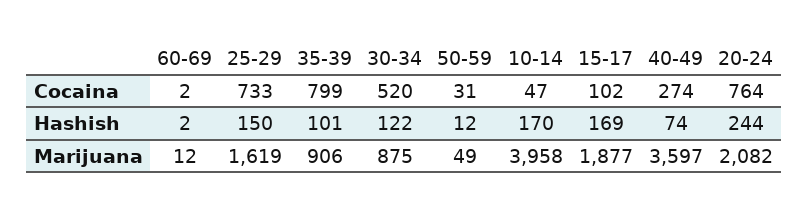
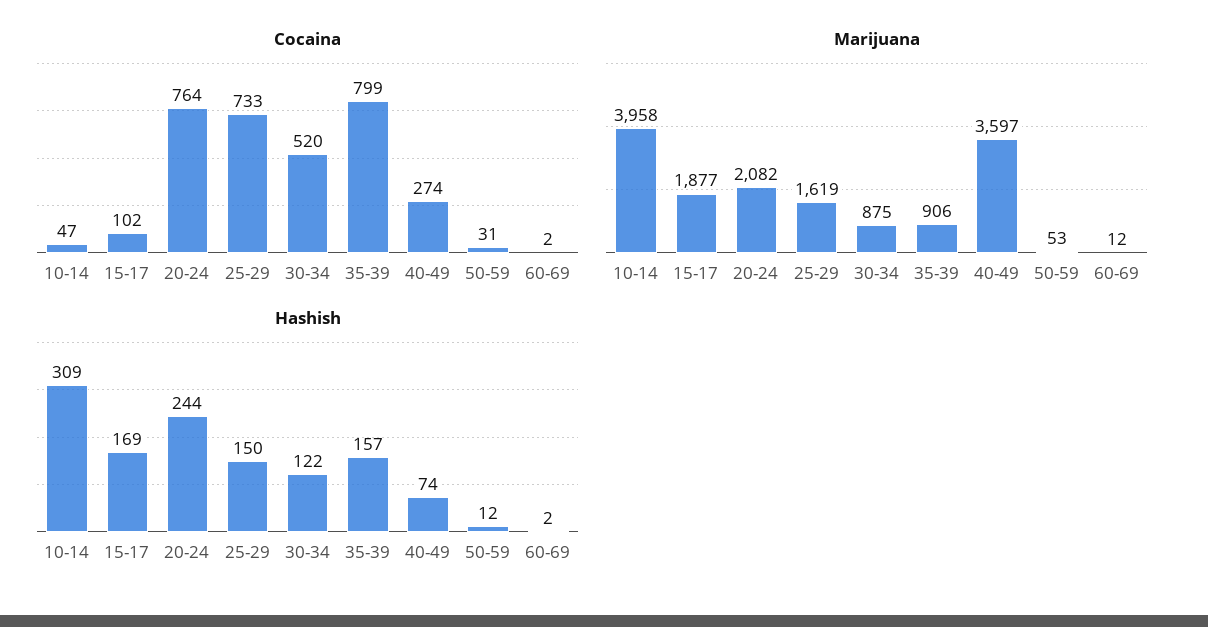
Hashish, 35-39: 101 -> 157
Hashish, 10-14: 170 -> 309
Marijuana, 50-59: 49 -> 53

